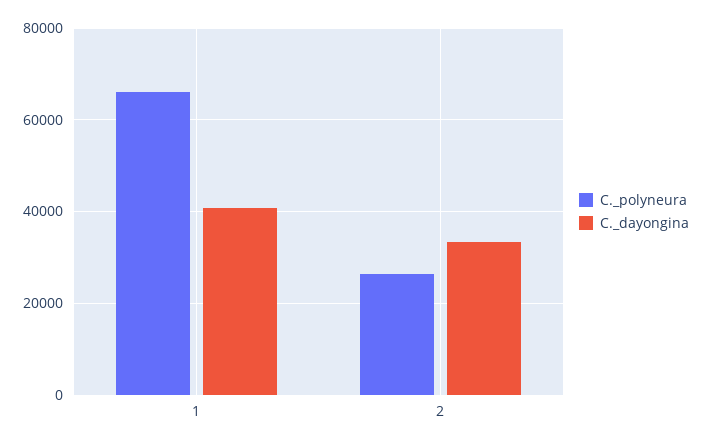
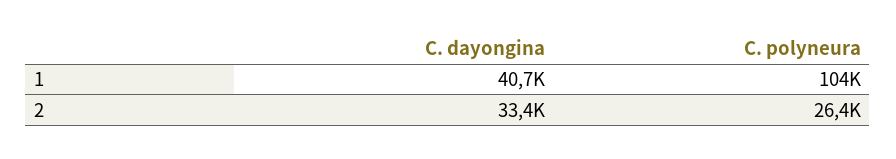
C._polyneura, 1: 66000 -> 104000

